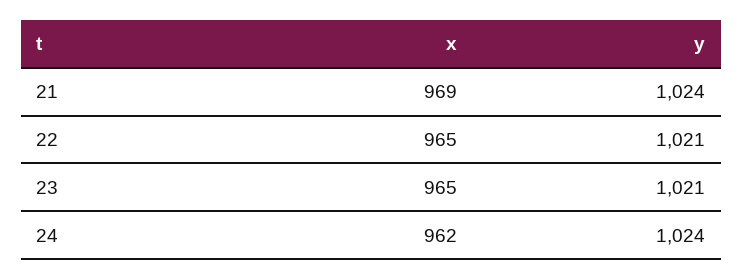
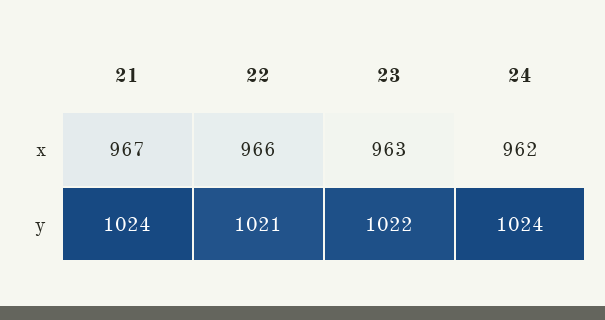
x, 21: 969 -> 967
x, 22: 965 -> 966
x, 23: 965 -> 963
y, 23: 1021 -> 1022

